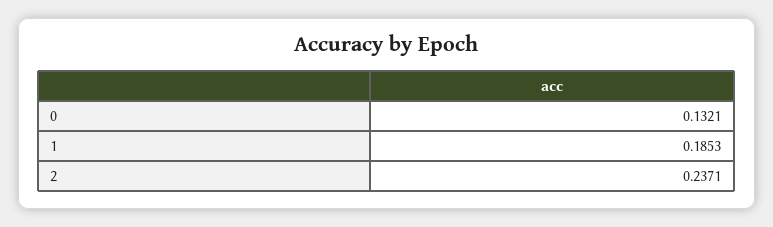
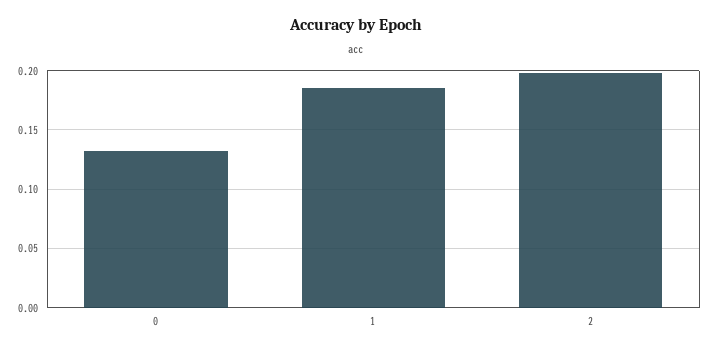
2: 0.2371 -> 0.2

